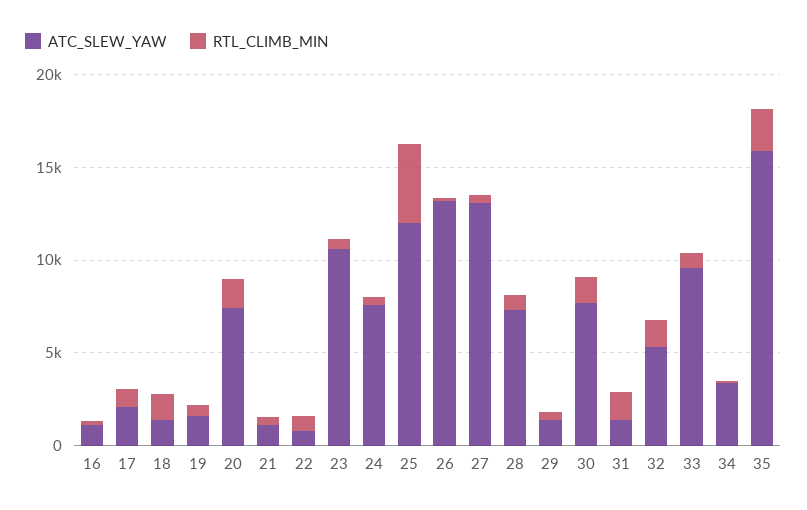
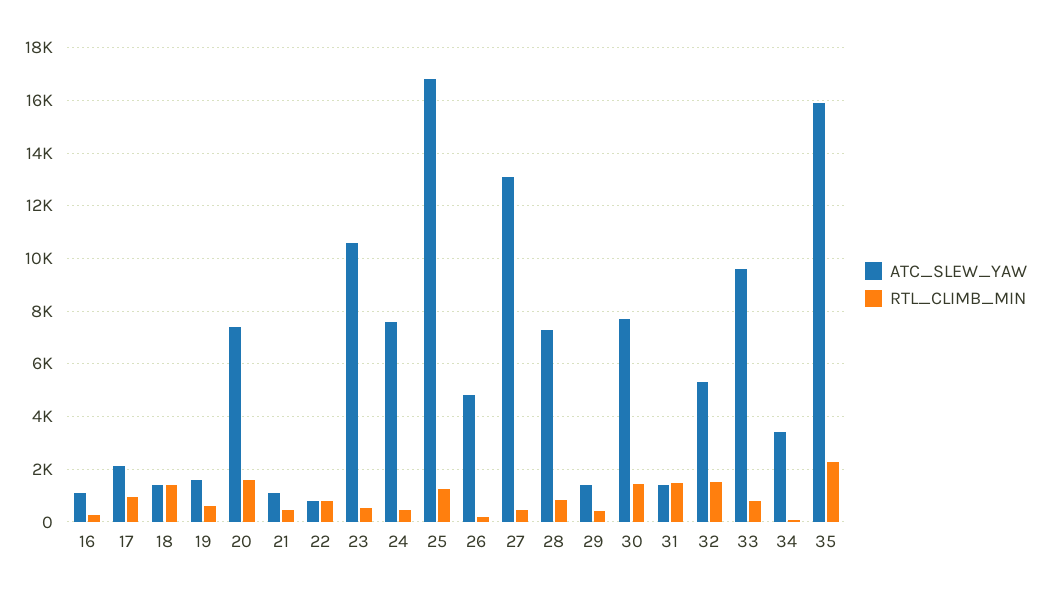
ATC_SLEW_YAW, 25: 12000 -> 16750
RTL_CLIMB_MIN, 25: 4000 -> 1250
ATC_SLEW_YAW, 26: 13000 -> 4750

